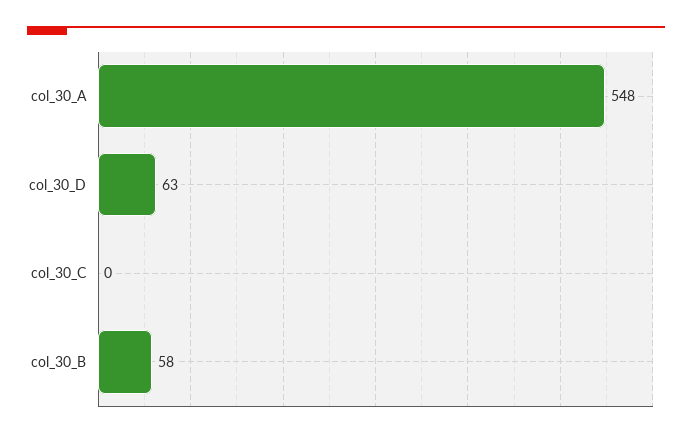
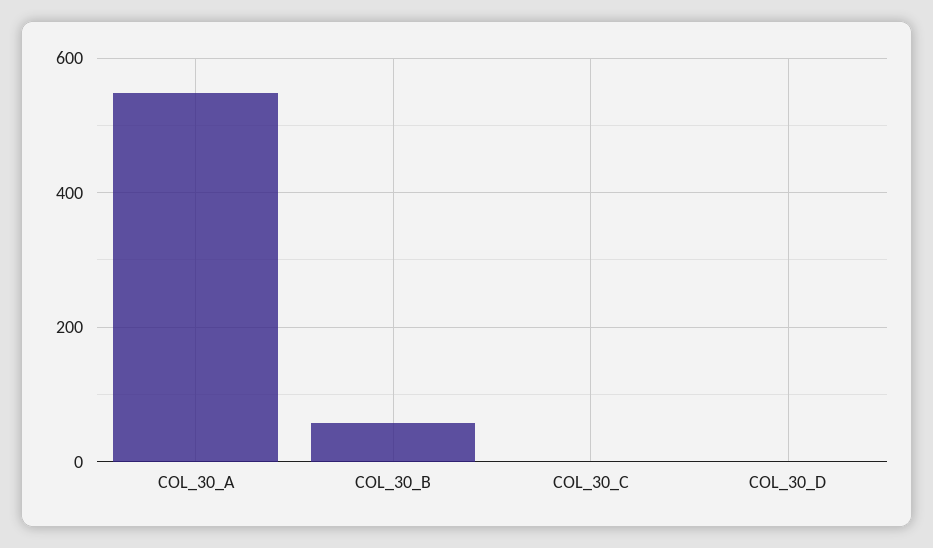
col_30_D: 63 -> 0

